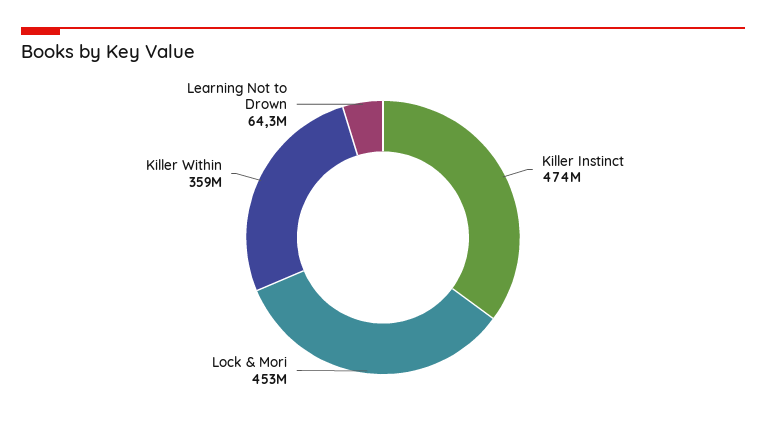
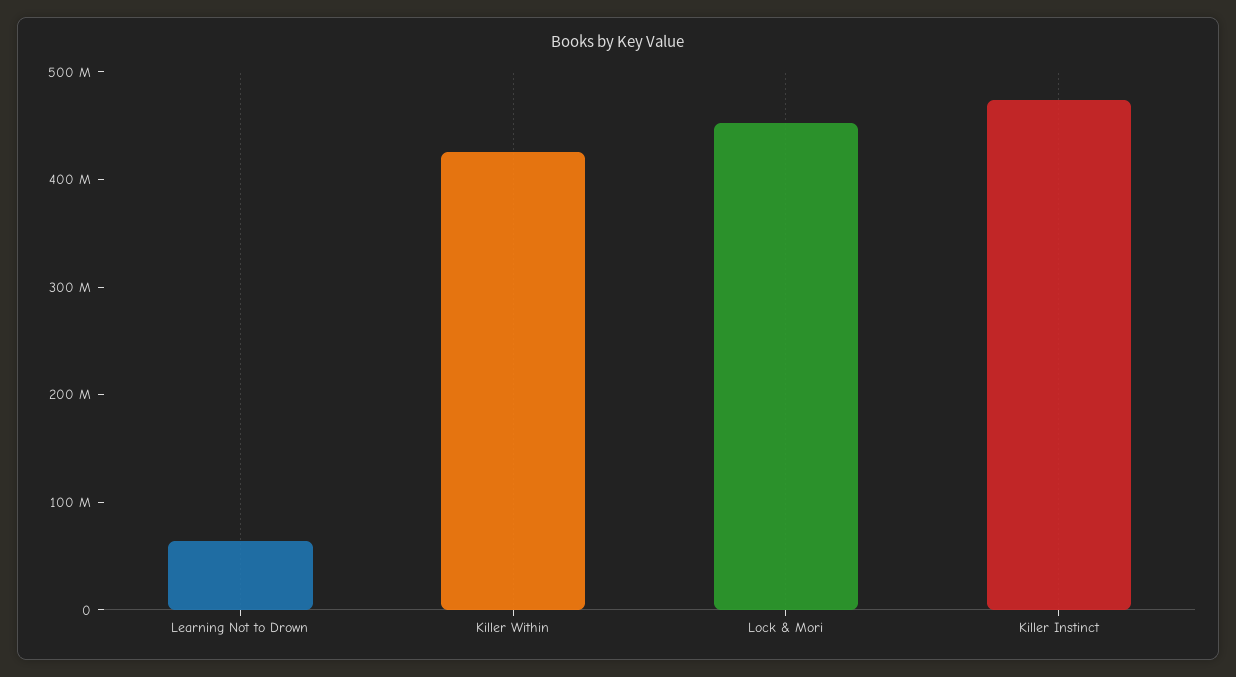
Killer Within: 359000000 -> 420000000

